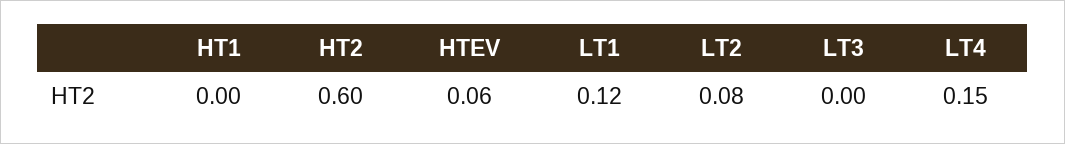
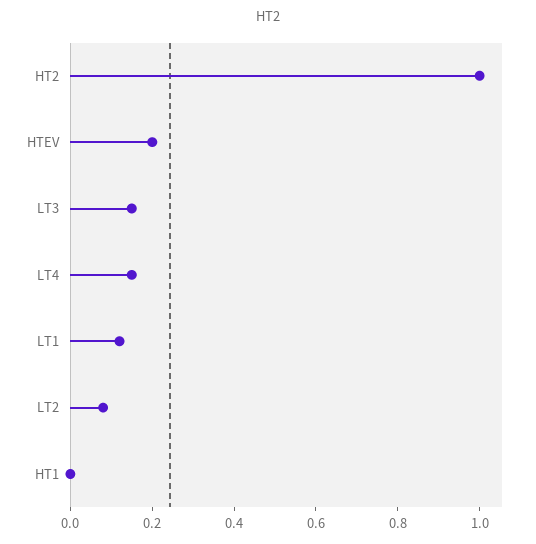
HT2: 0.6 -> 1
HTEV: 0.06 -> 0.2
LT3: 0 -> 0.15

